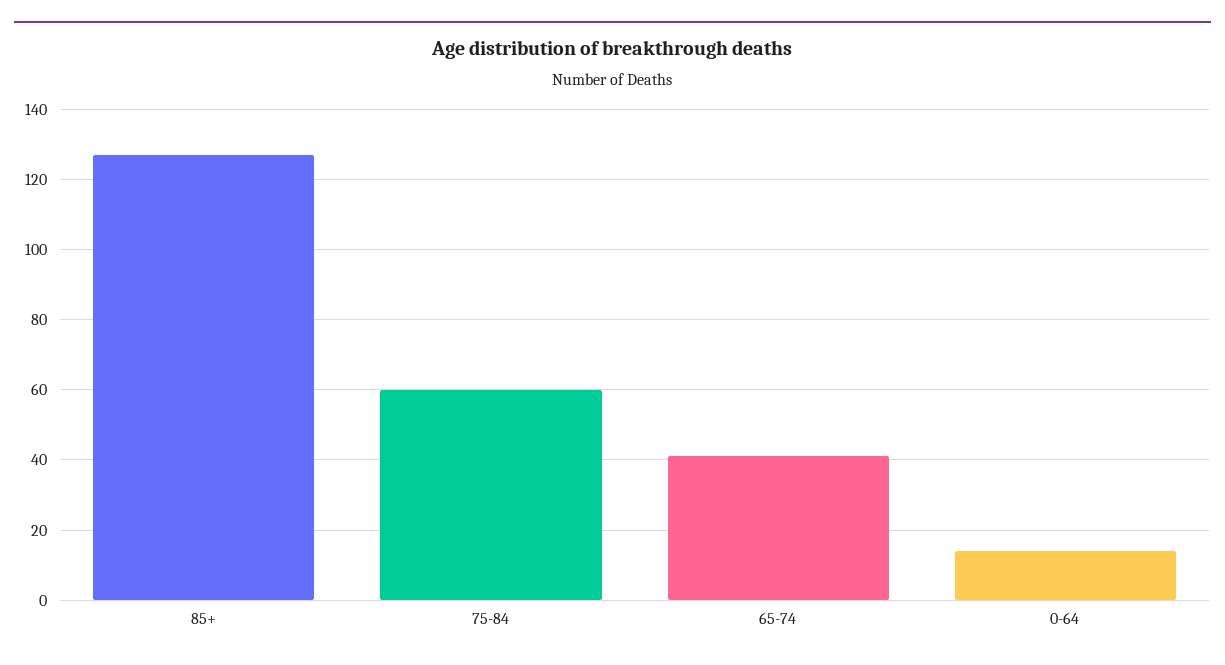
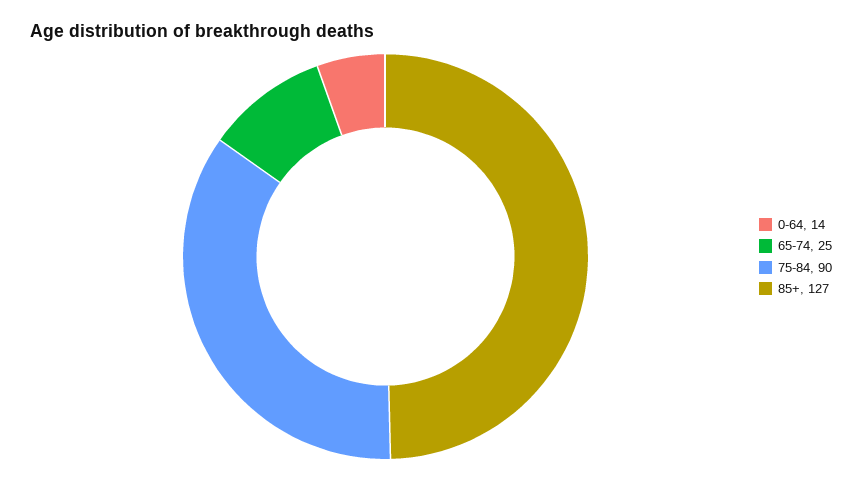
75-84: 60 -> 90
65-74: 40 -> 25

